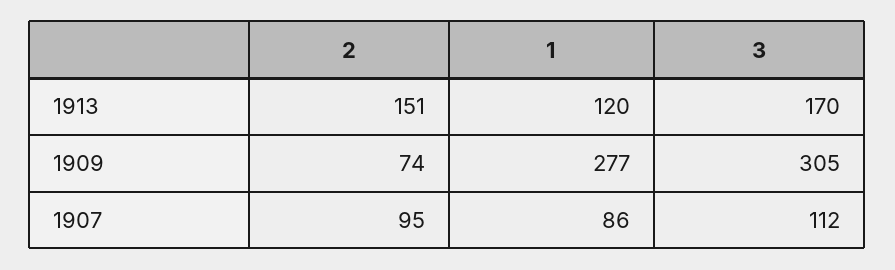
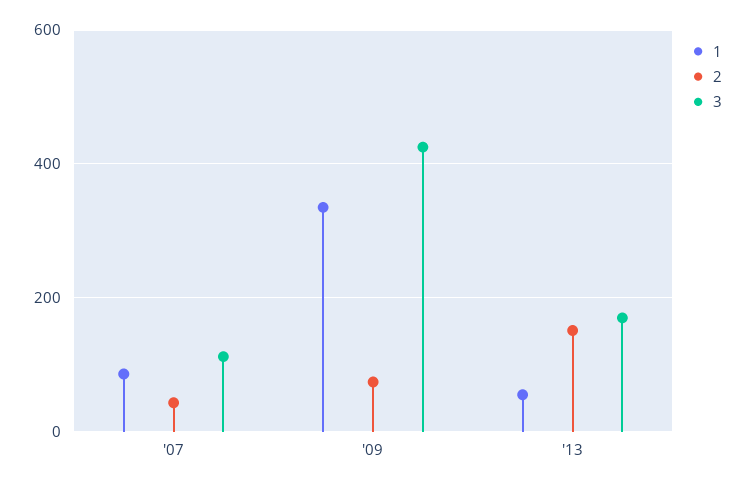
1, 1913: 120 -> 60
1, 1909: 277 -> 340
3, 1909: 305 -> 420
2, 1907: 95 -> 40

